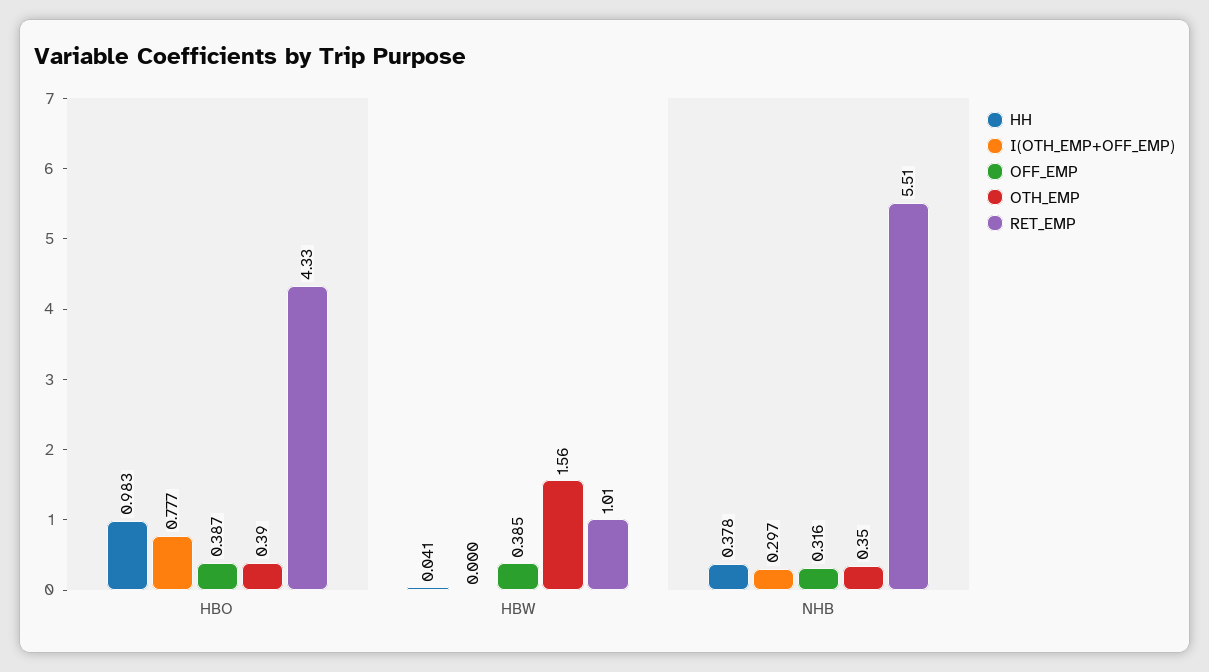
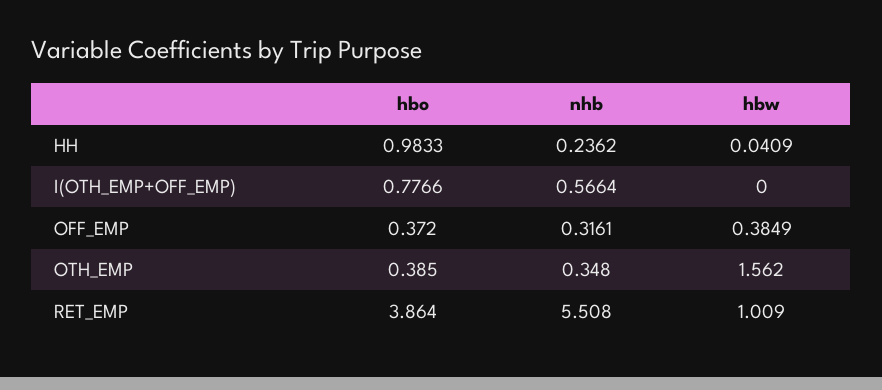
OFF_EMP, HBO: 0.387 -> 0.372
RET_EMP, HBO: 4.33 -> 3.864
HH, NHB: 0.378 -> 0.2362
I(OTH_EMP+OFF_EMP), NHB: 0.297 -> 0.5664

